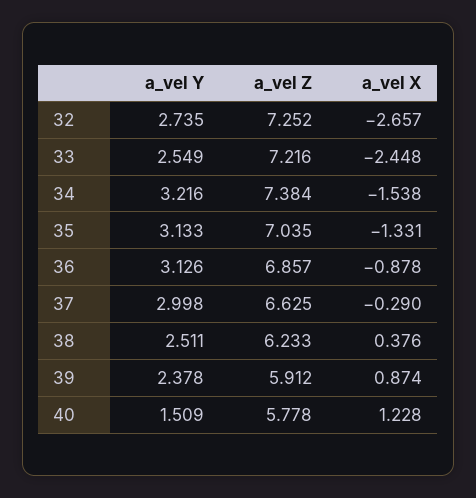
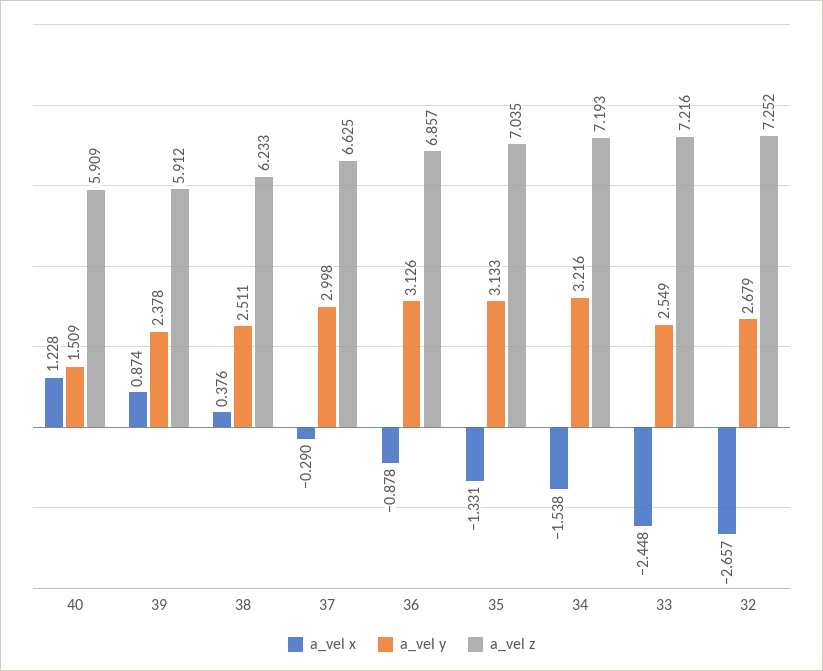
a_vel Y, 32: 2.735 -> 2.679
a_vel Z, 34: 7.384 -> 7.193
a_vel Z, 40: 5.778 -> 5.909

